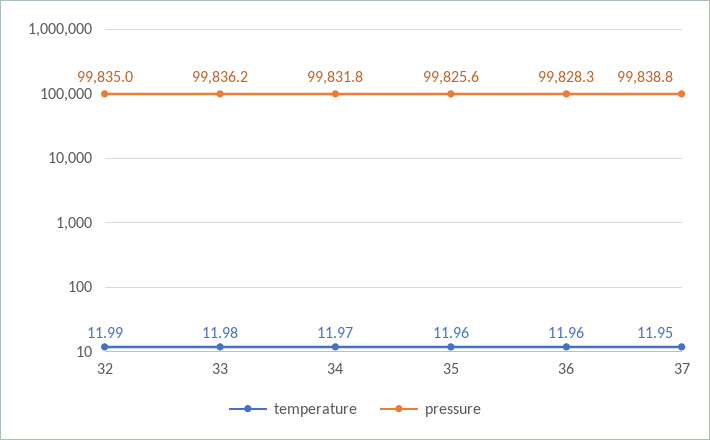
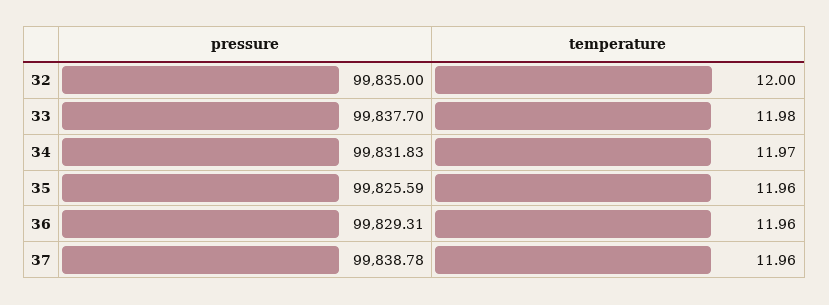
temperature, 32: 11.99 -> 12
pressure, 33: 99836.2 -> 99837.7
pressure, 36: 99828.3 -> 99829.31
temperature, 37: 11.95 -> 11.96

